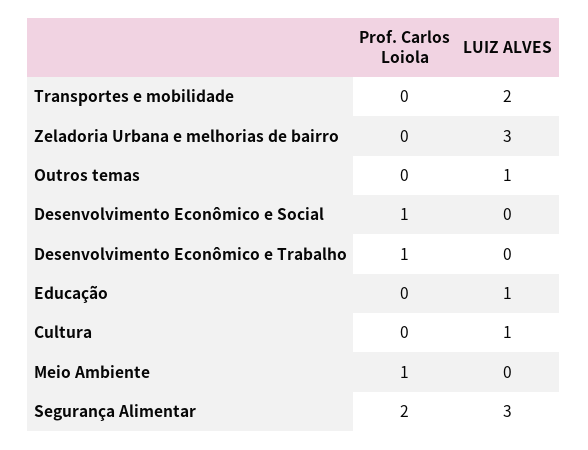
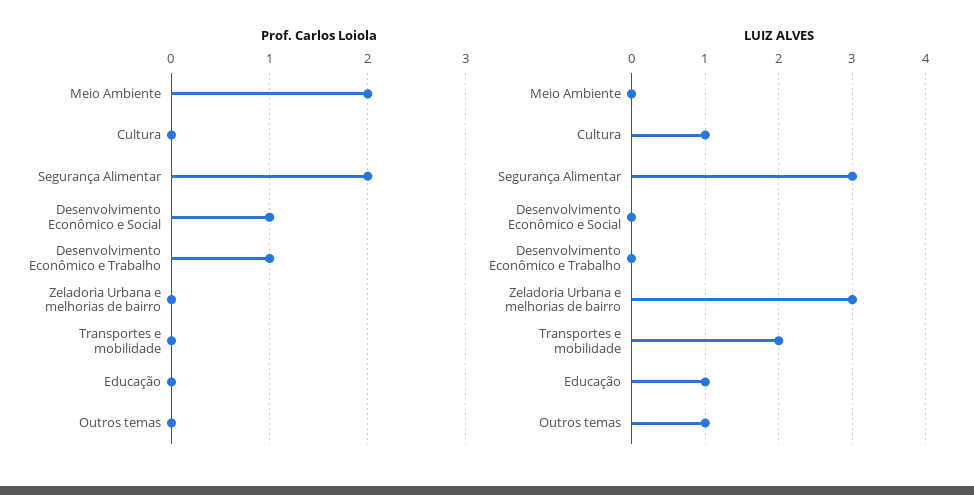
Prof. Carlos Loiola, Meio Ambiente: 1 -> 2

